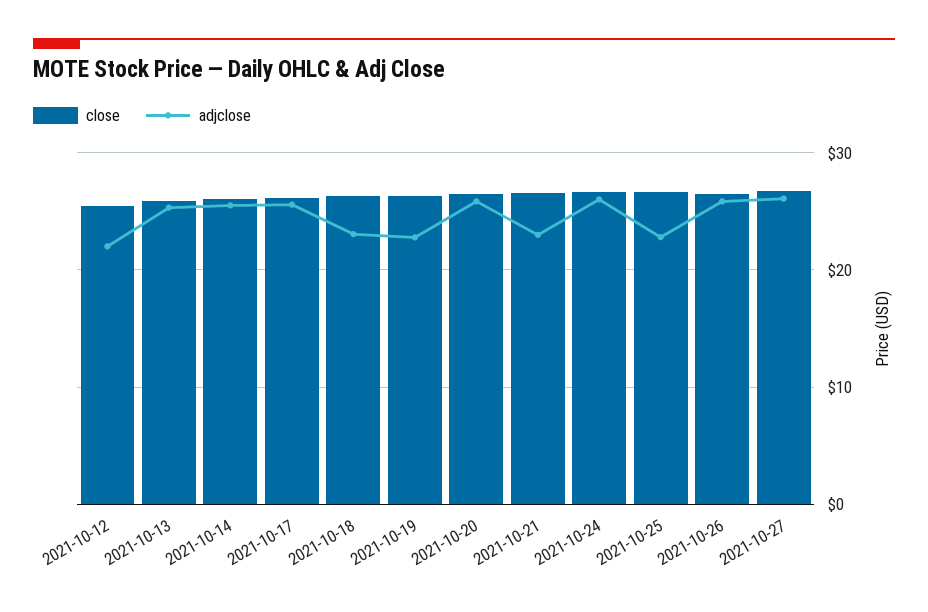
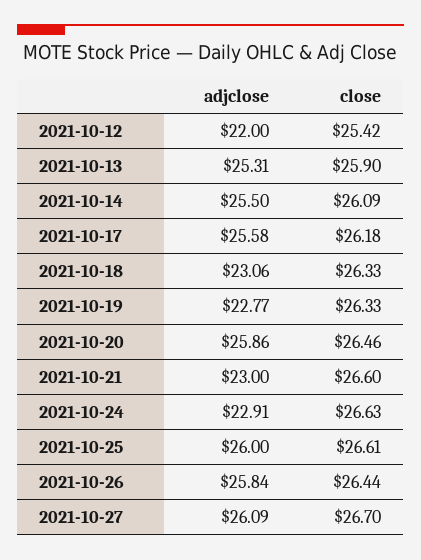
adjclose, 2021-10-24: 26 -> 22.91
adjclose, 2021-10-25: 23 -> 26

